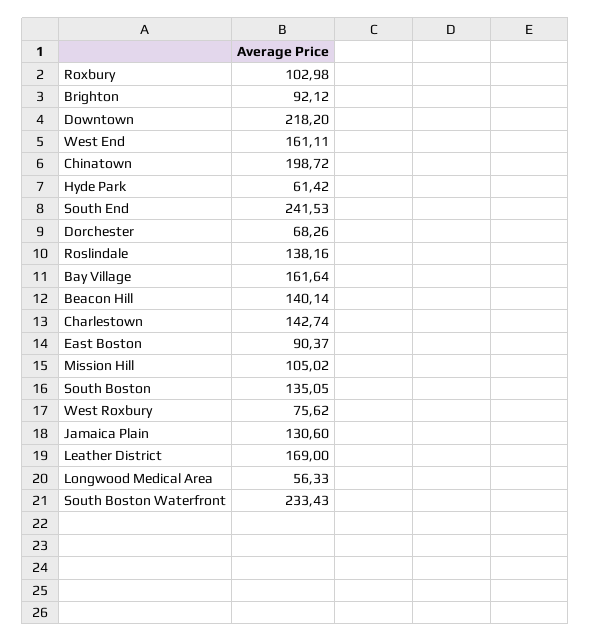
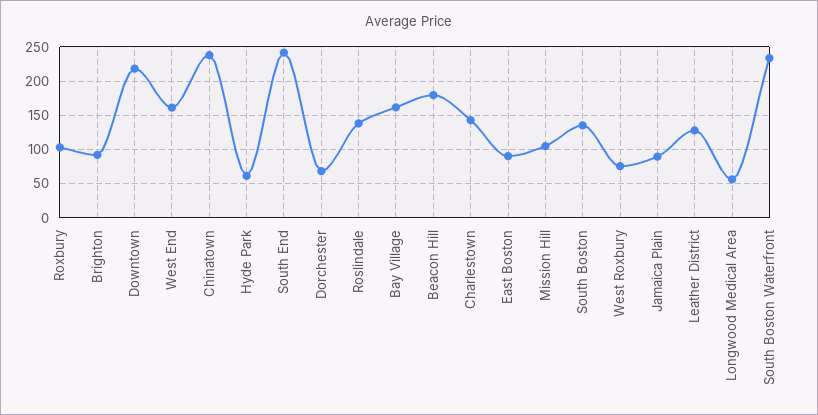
Chinatown: 198.72 -> 240
Beacon Hill: 140.14 -> 180
Jamaica Plain: 130.6 -> 90
Leather District: 169 -> 130

